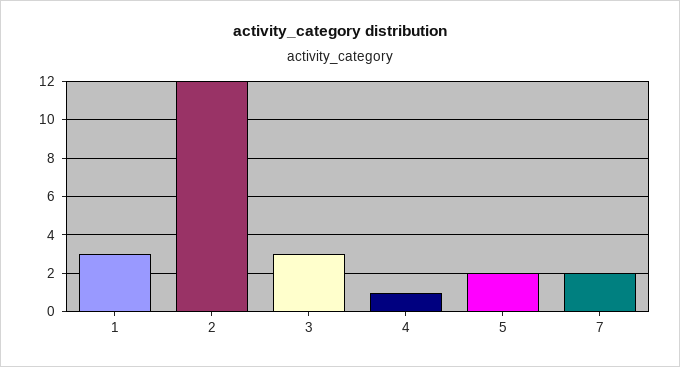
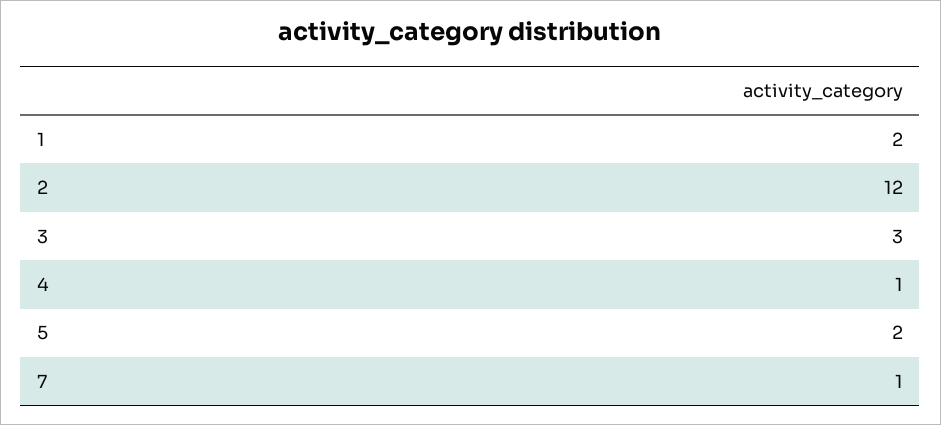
1: 3 -> 2
7: 2 -> 1

